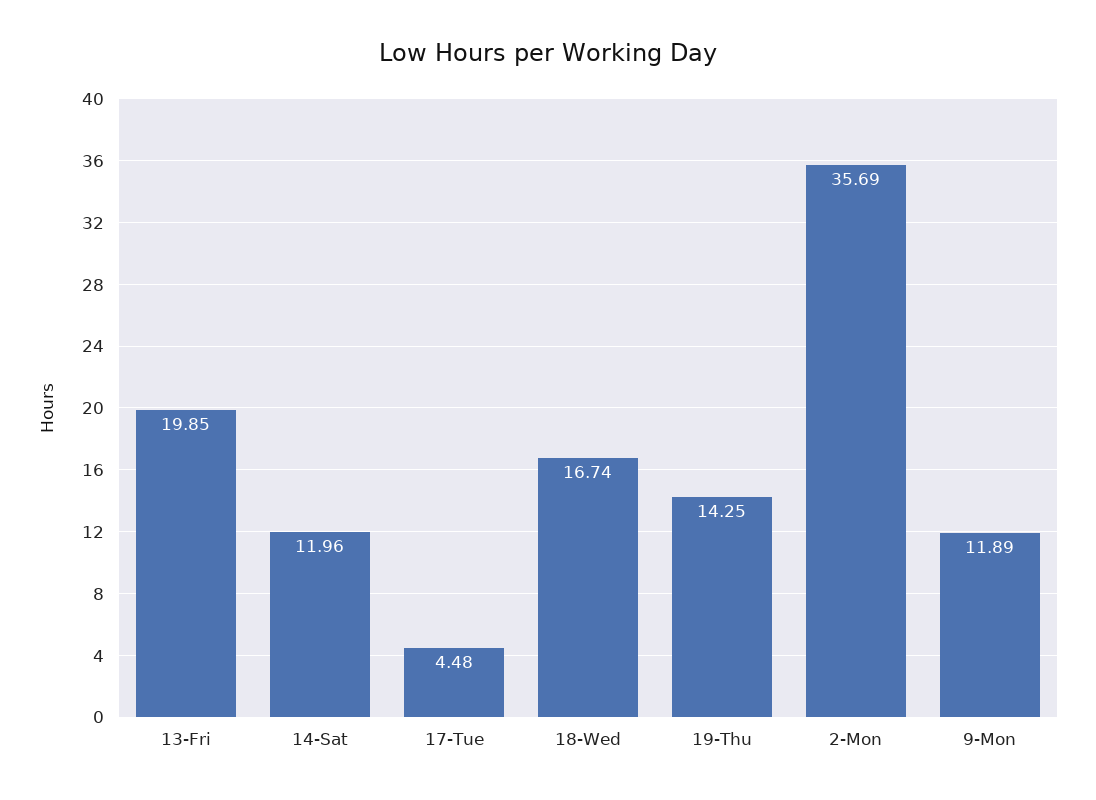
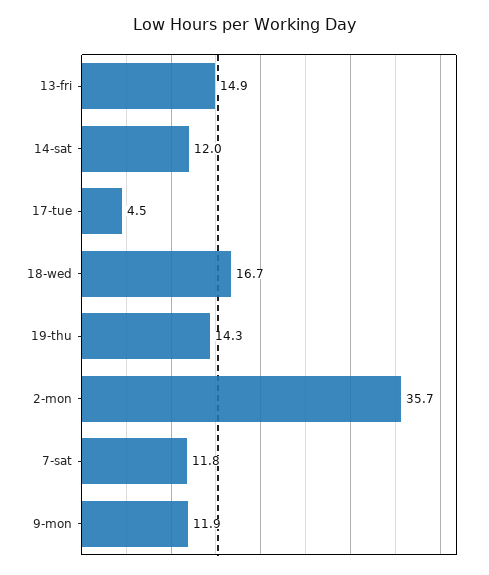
13-Fri: 19.85 -> 14.9
7-sat: none -> 11.8

